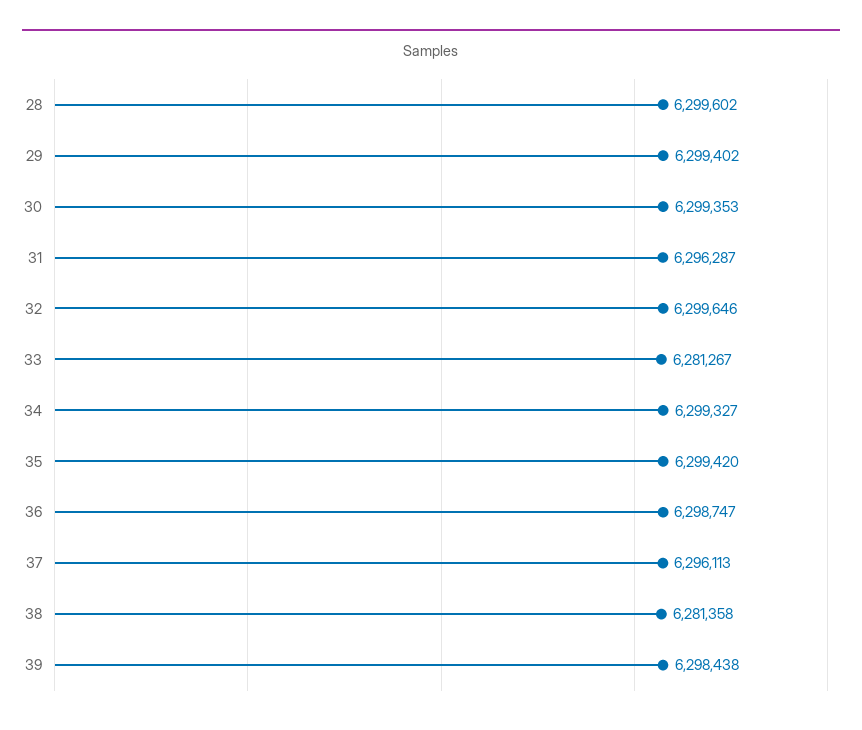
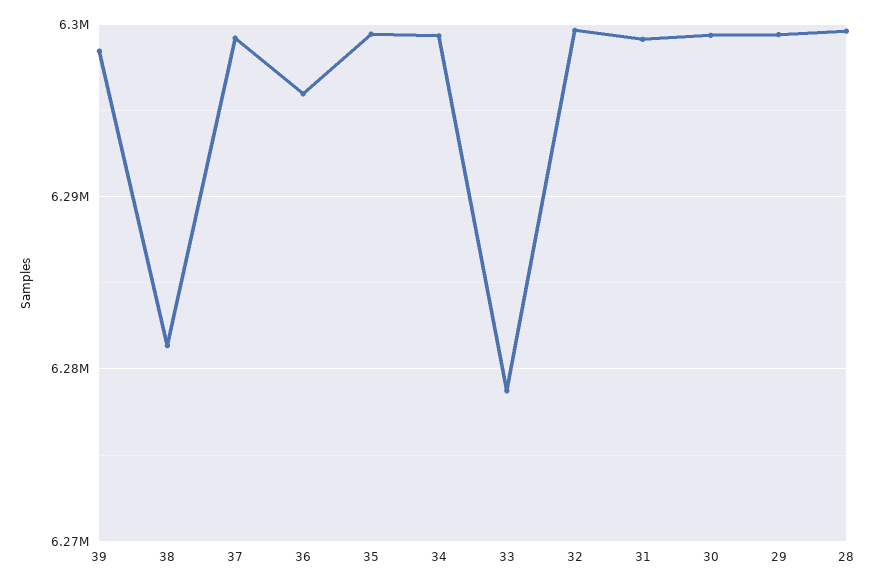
31: 6296287 -> 6299000
33: 6281267 -> 6279000
36: 6298747 -> 6296000
37: 6296113 -> 6299000

